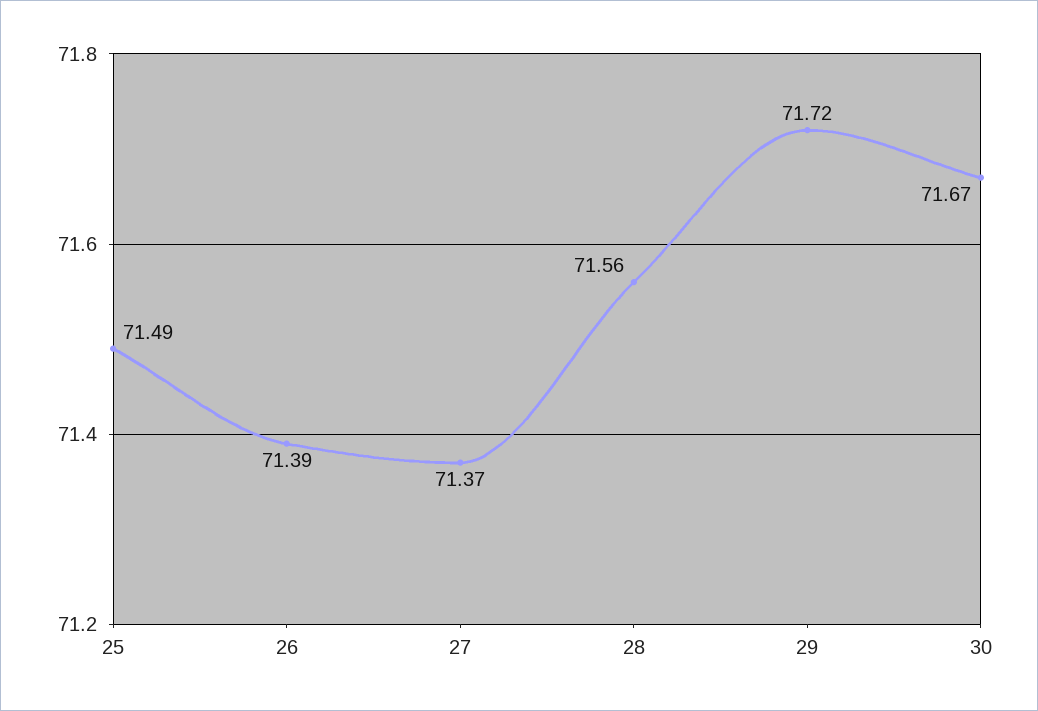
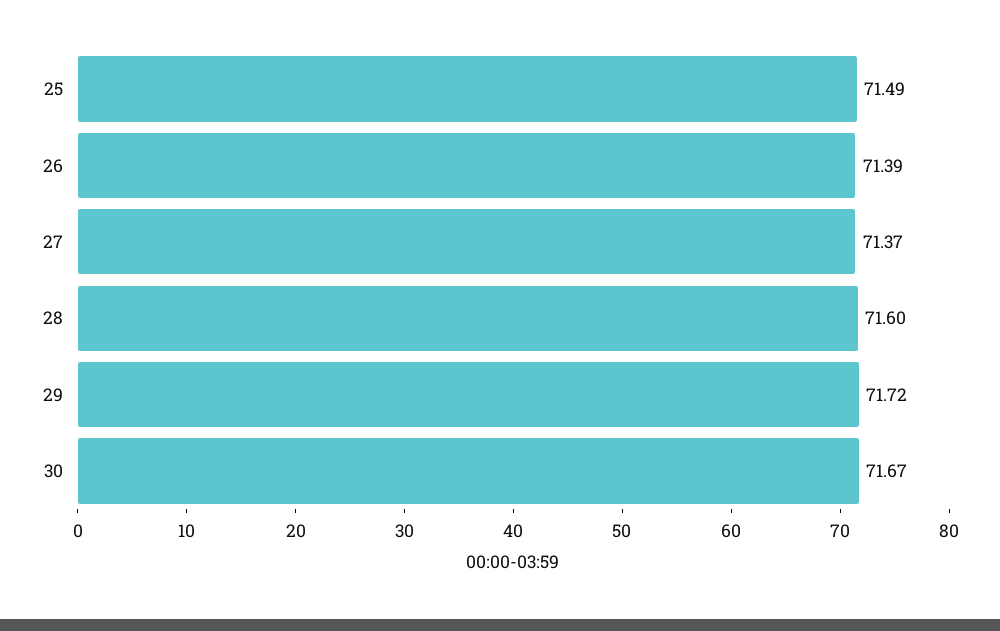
28: 71.56 -> 71.6

